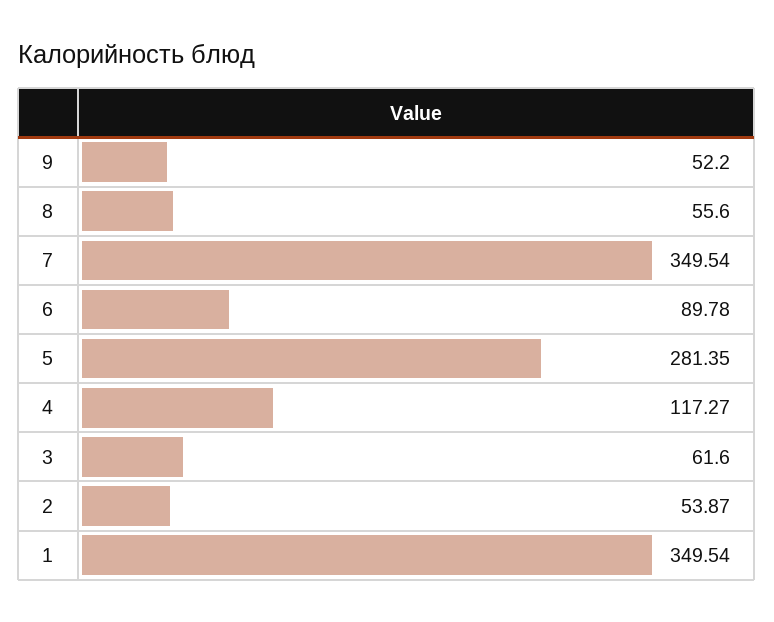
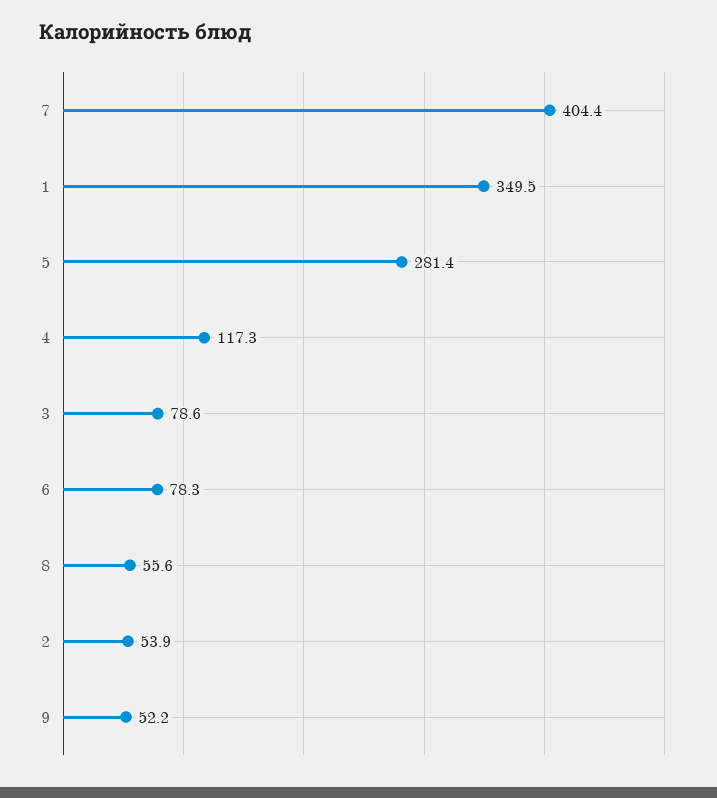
7: 349.54 -> 404.4
6: 89.78 -> 78.3
3: 61.6 -> 78.6

